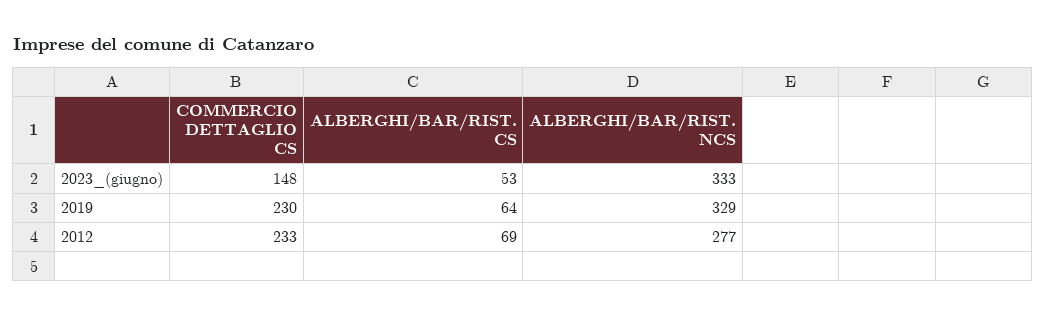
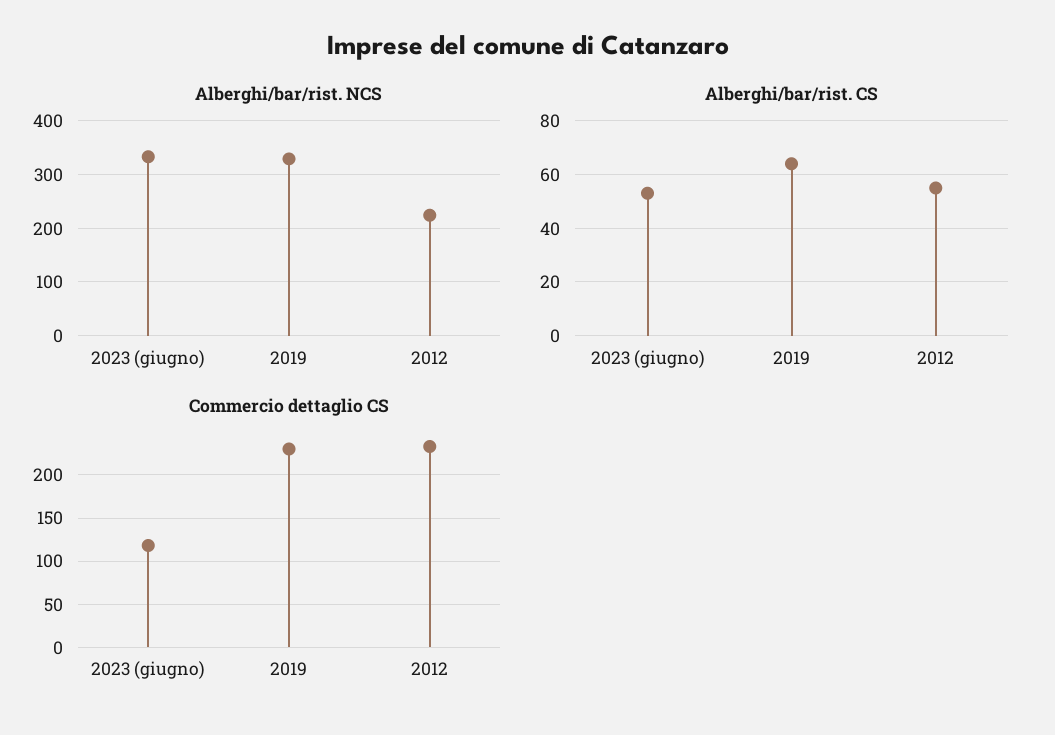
COMMERCIO DETTAGLIO CS, 2023_(giugno): 148 -> 120
ALBERGHI/BAR/RIST. CS, 2012: 69 -> 55
ALBERGHI/BAR/RIST. NCS, 2012: 277 -> 220

